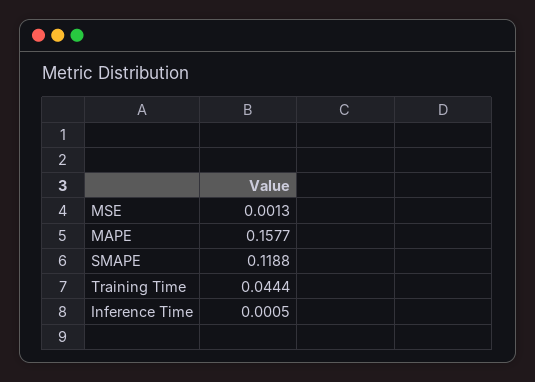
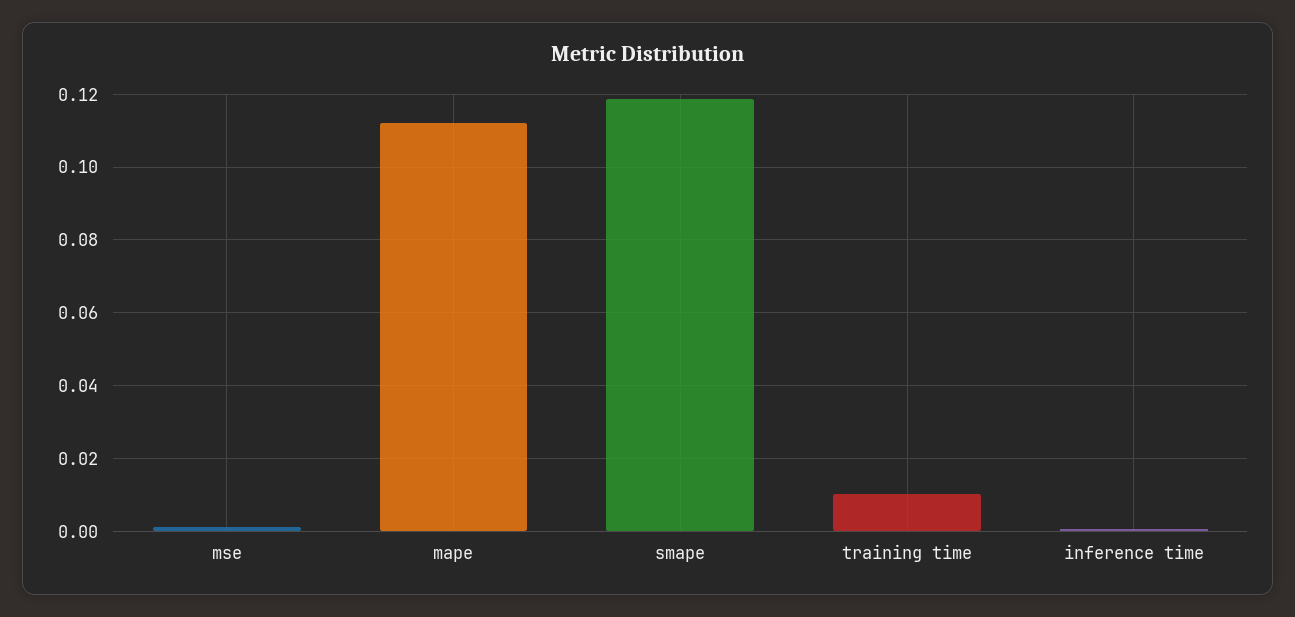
MAPE: 0.1577 -> 0.112
Training Time: 0.0444 -> 0.01

